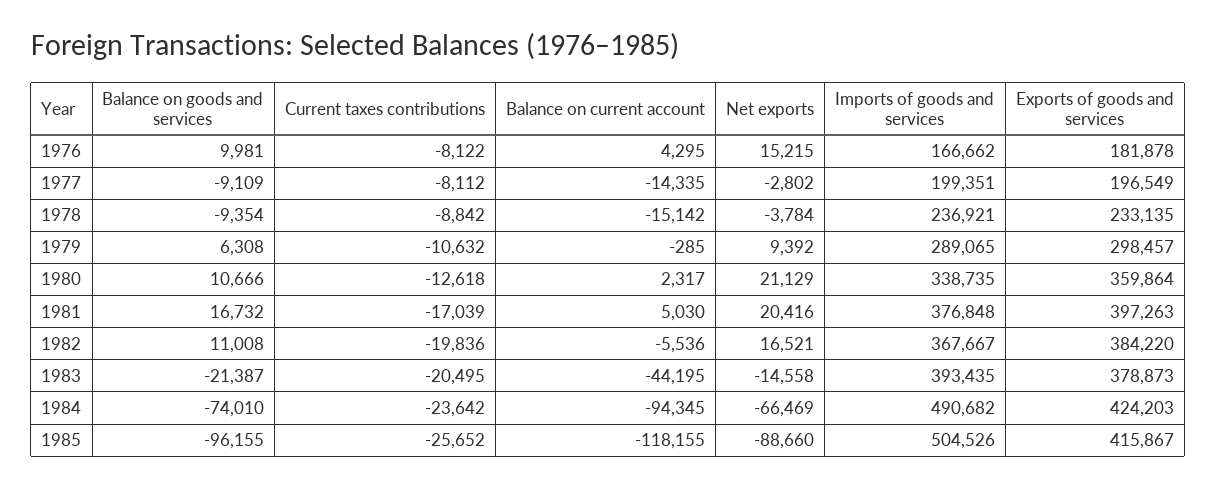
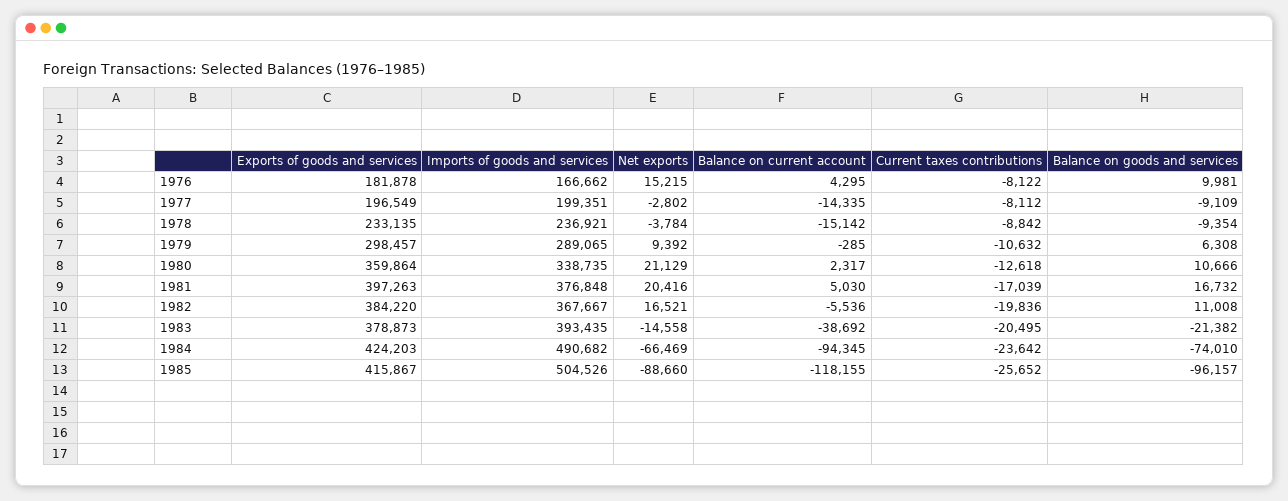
Balance on goods and services, 1983: -21387 -> -21382
Balance on current account, 1983: -44195 -> -38692
Balance on goods and services, 1985: -96155 -> -96157

